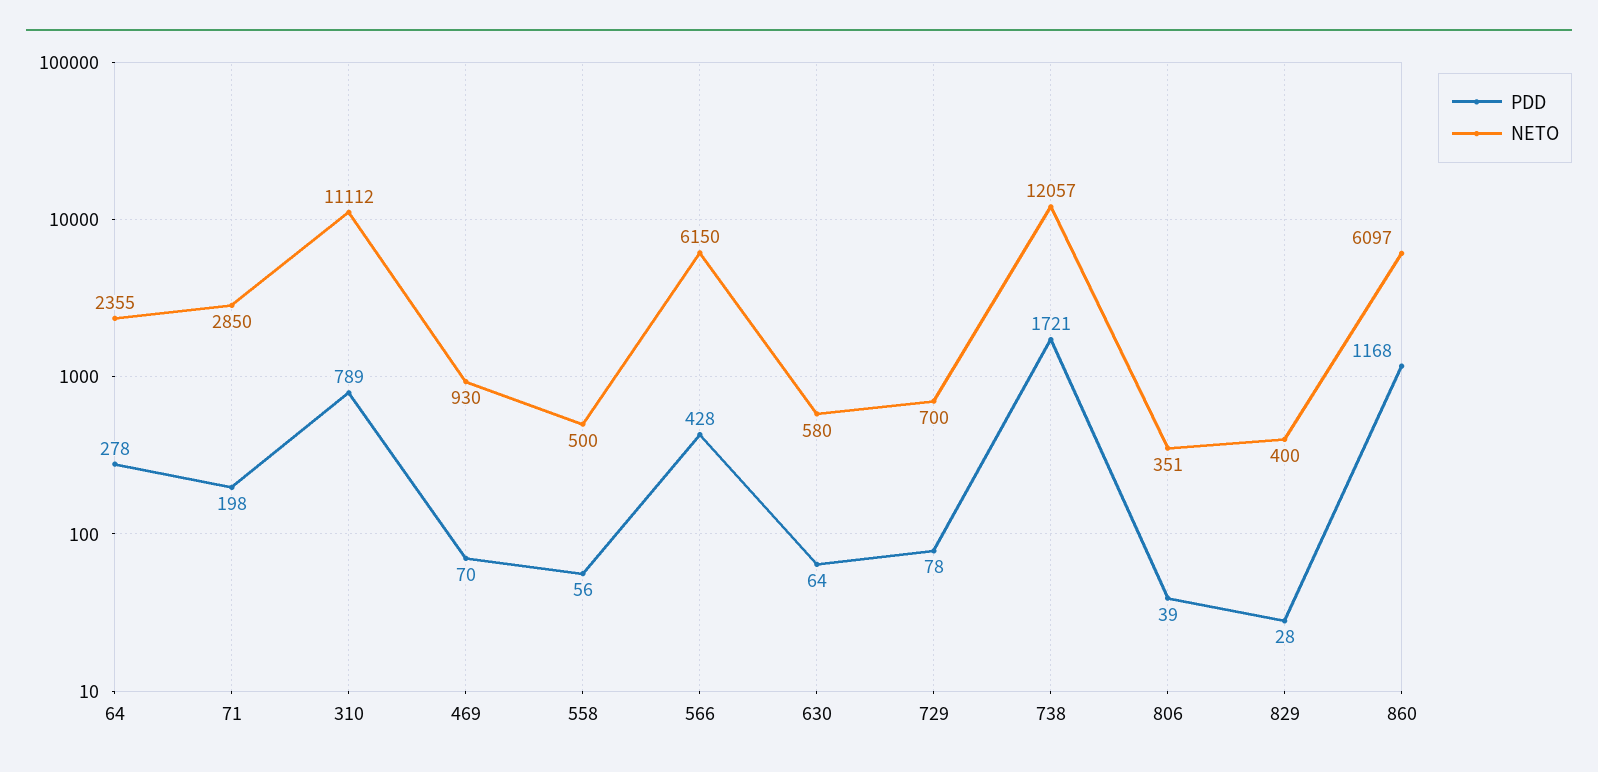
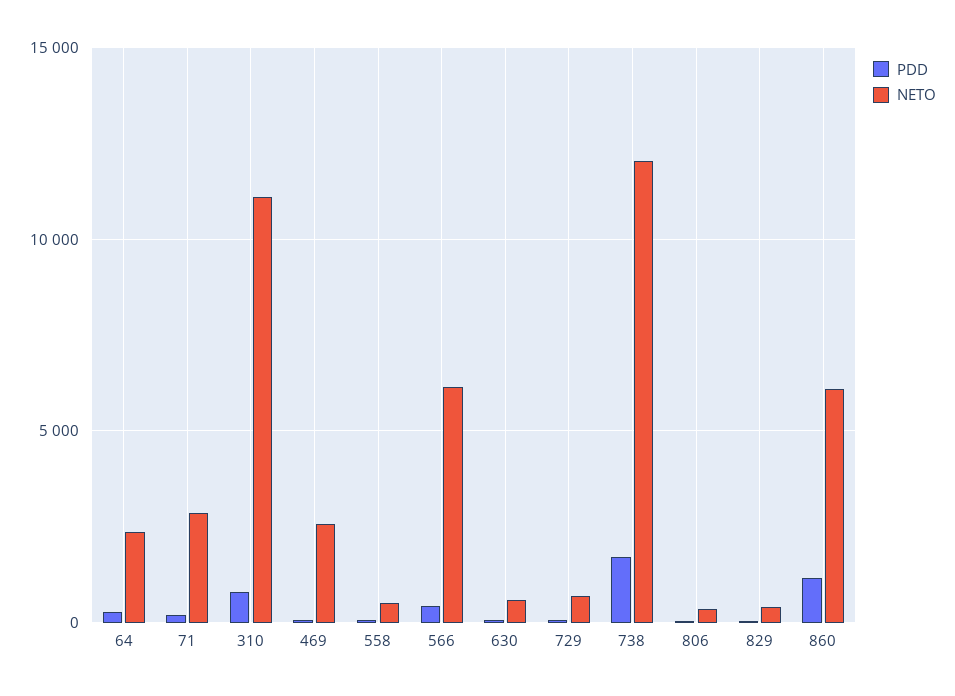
NETO, 469: 930 -> 2500

